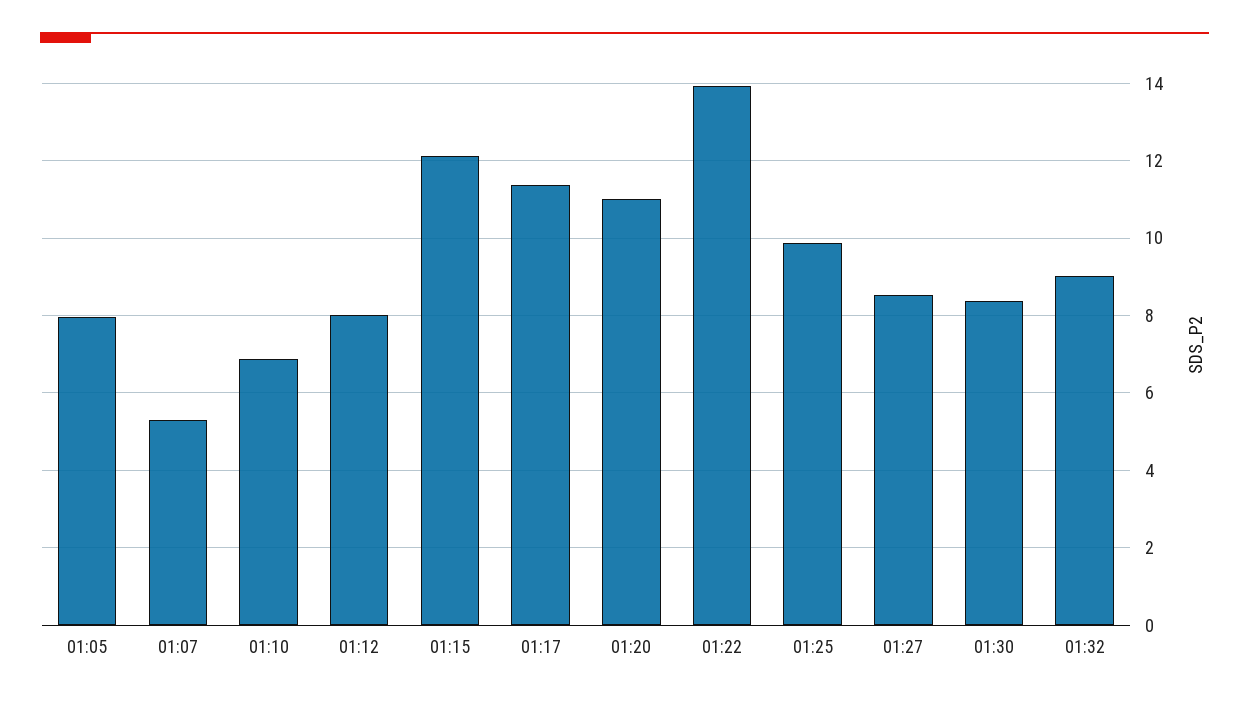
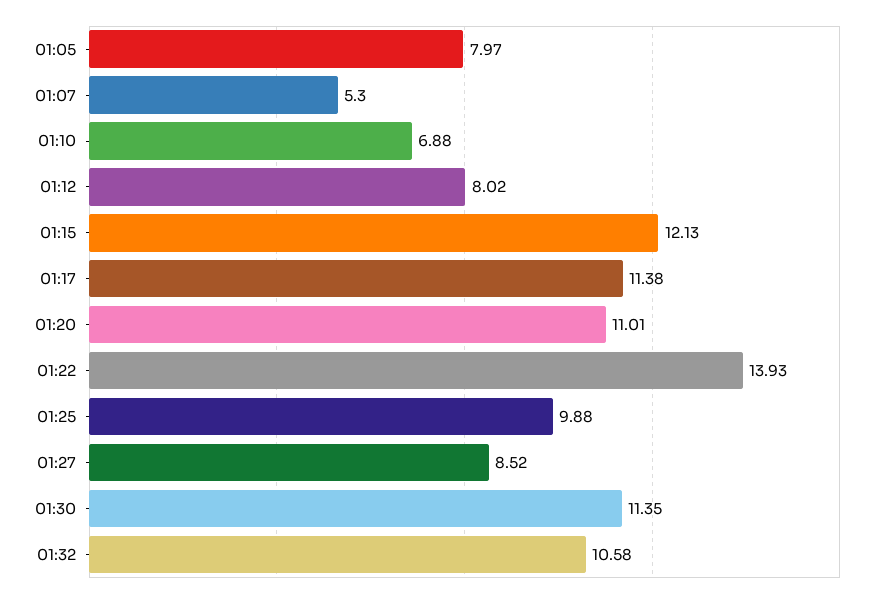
01:30: 8.4 -> 11.35
01:32: 9 -> 10.58

